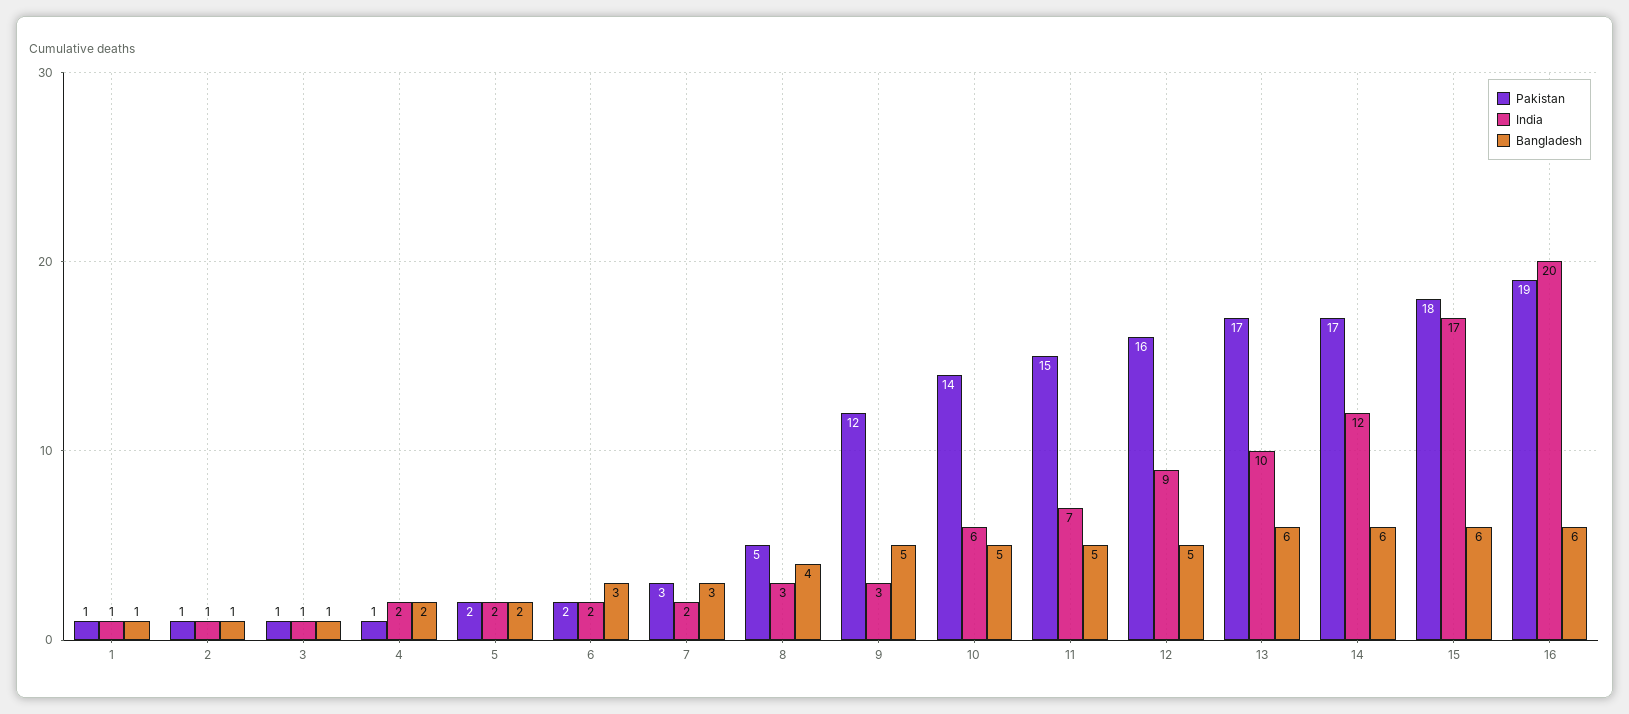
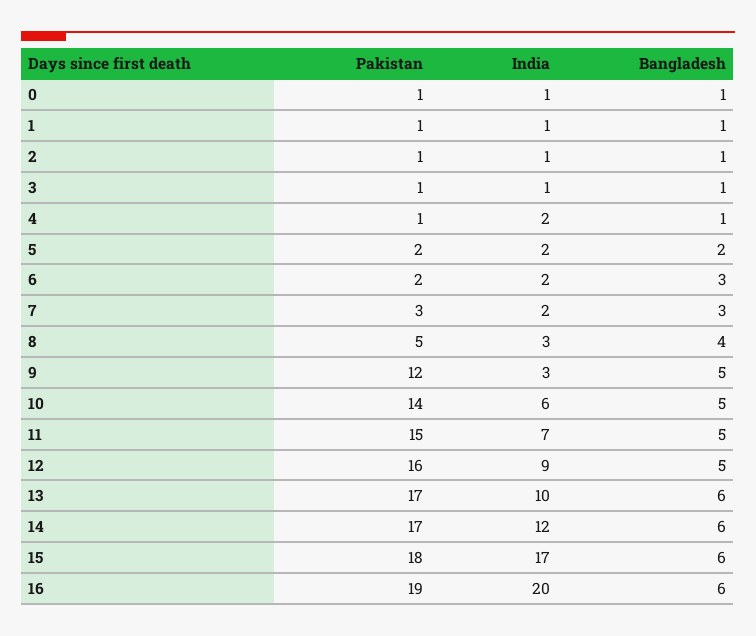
Bangladesh, 4: 2 -> 1
Pakistan, 0: none -> 1
India, 0: none -> 1
Bangladesh, 0: none -> 1

